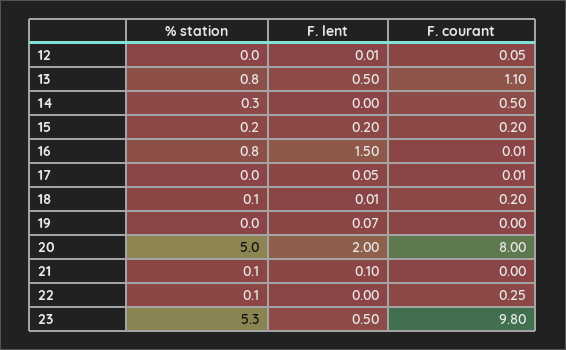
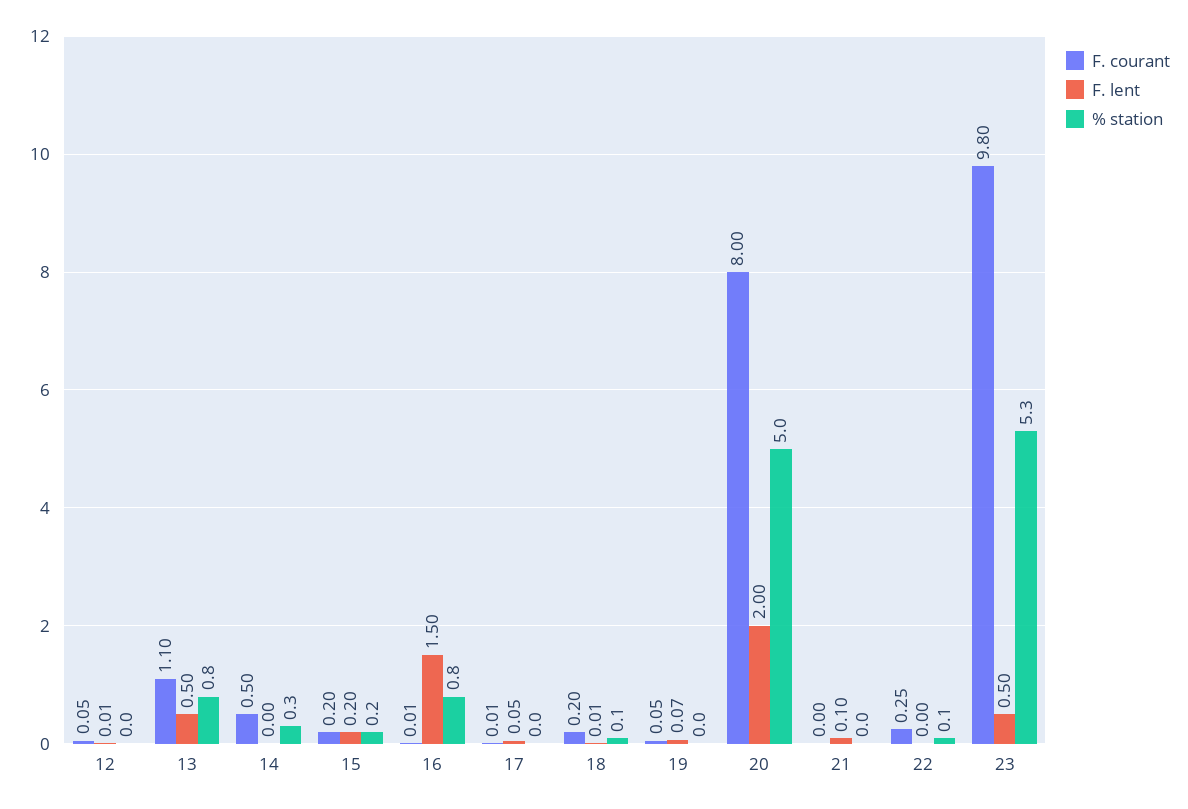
F. courant, 19: 0 -> 0.05
% station, 21: 0.1 -> 0

